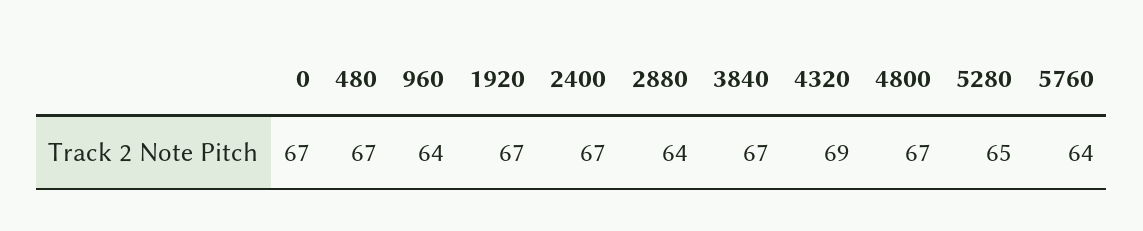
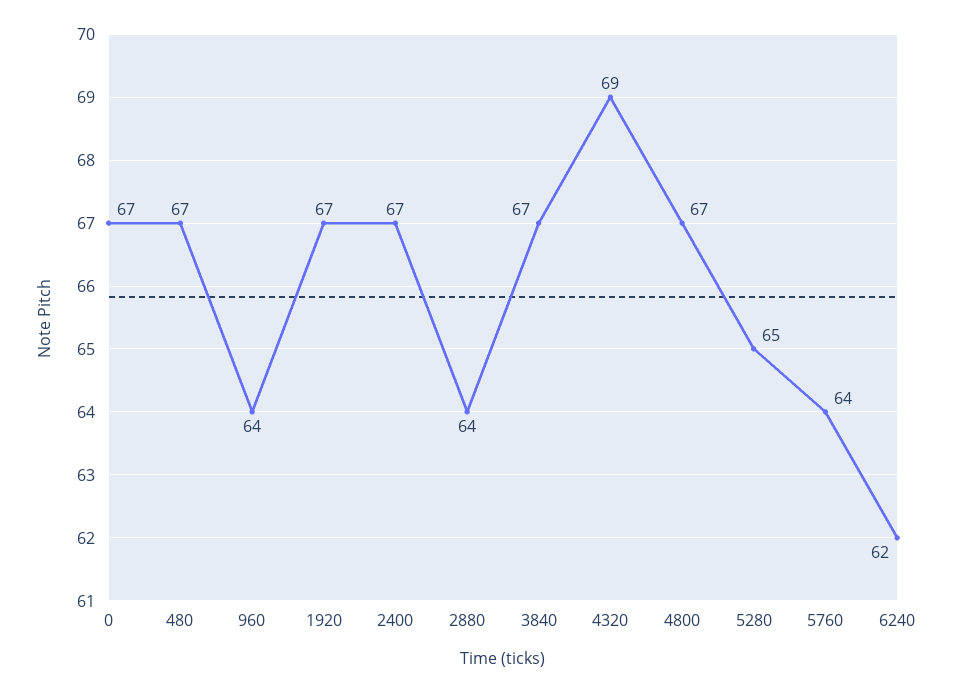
6240: none -> 62

